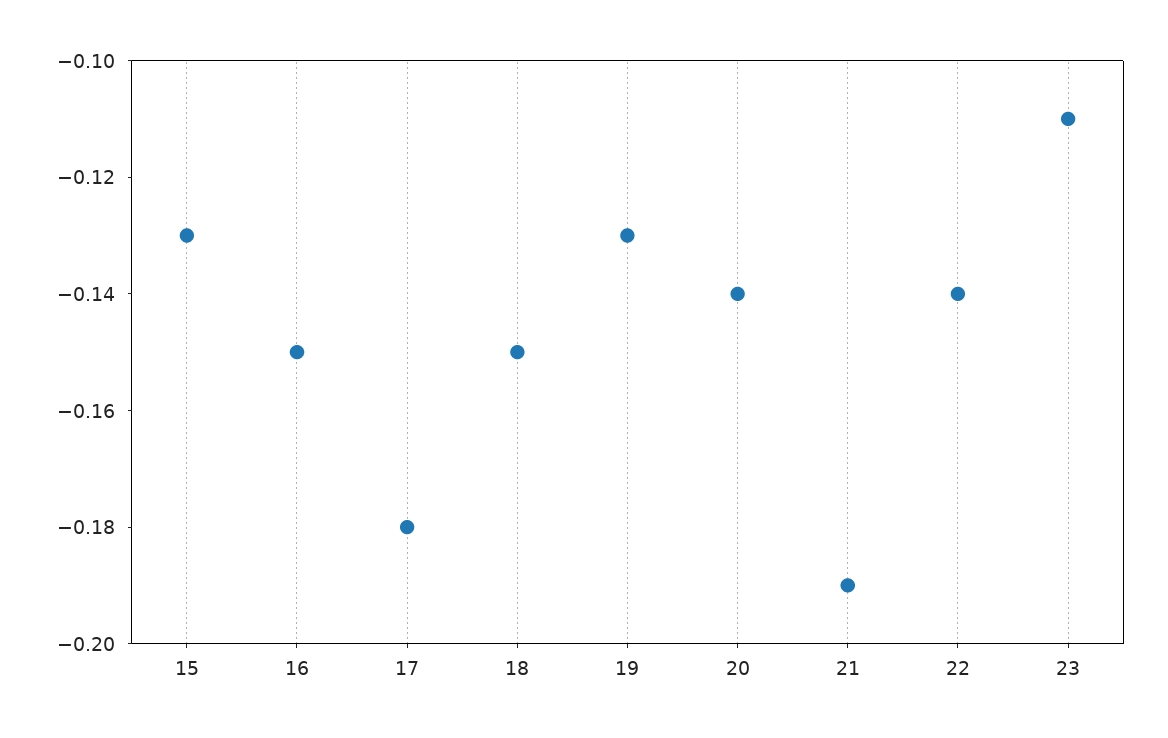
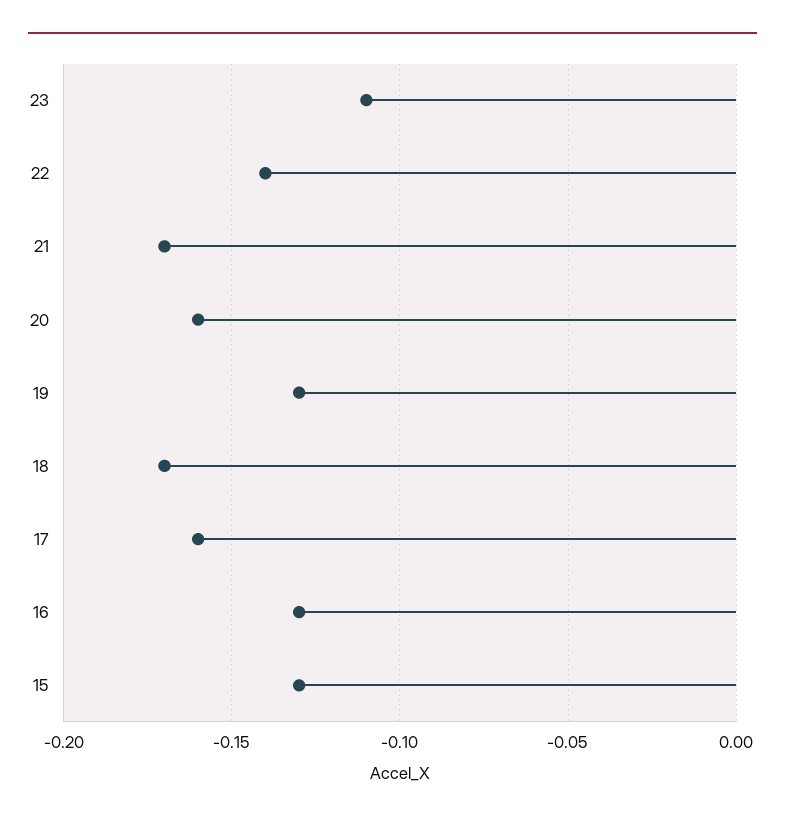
16: -0.15 -> -0.13
17: -0.18 -> -0.16
18: -0.15 -> -0.17
20: -0.14 -> -0.16
21: -0.19 -> -0.17

